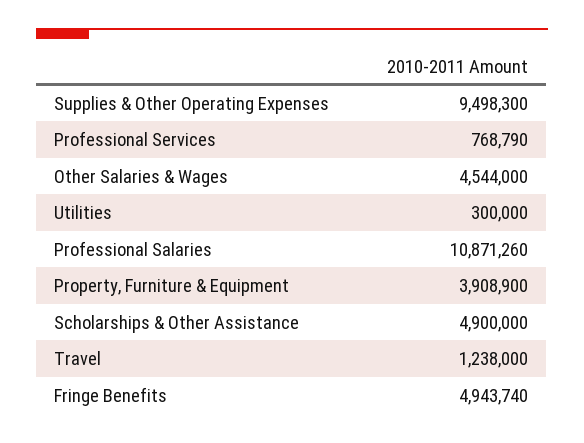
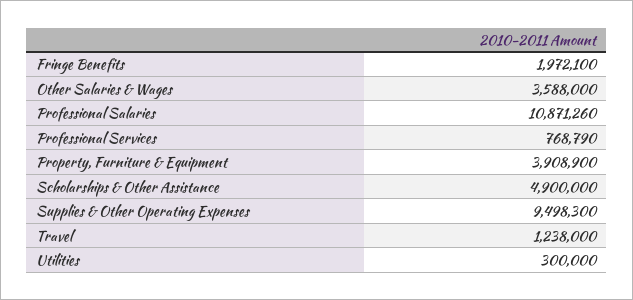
Other Salaries & Wages: 4544000 -> 3588000
Fringe Benefits: 4943740 -> 1972100

